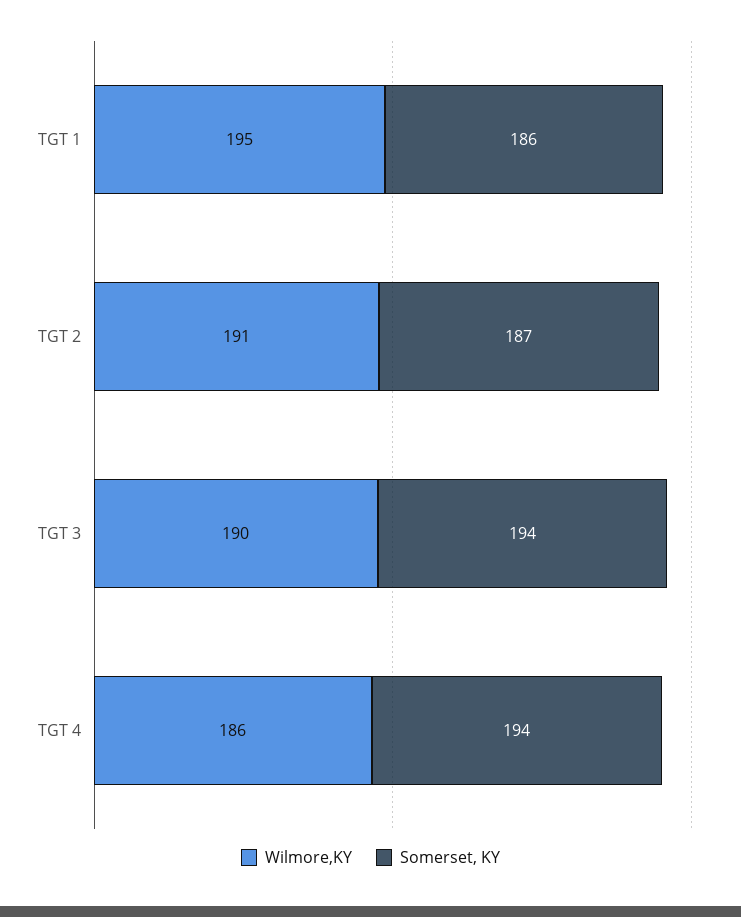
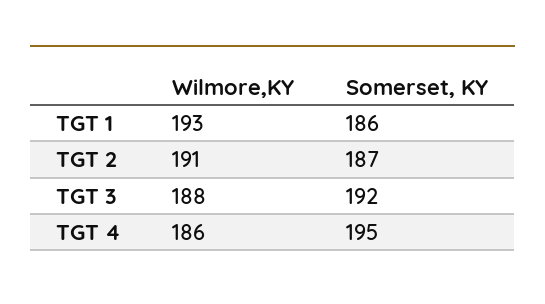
Wilmore,KY, TGT 1: 195 -> 193
Wilmore,KY, TGT 3: 190 -> 188
Somerset, KY, TGT 3: 194 -> 192
Somerset, KY, TGT 4: 194 -> 195

